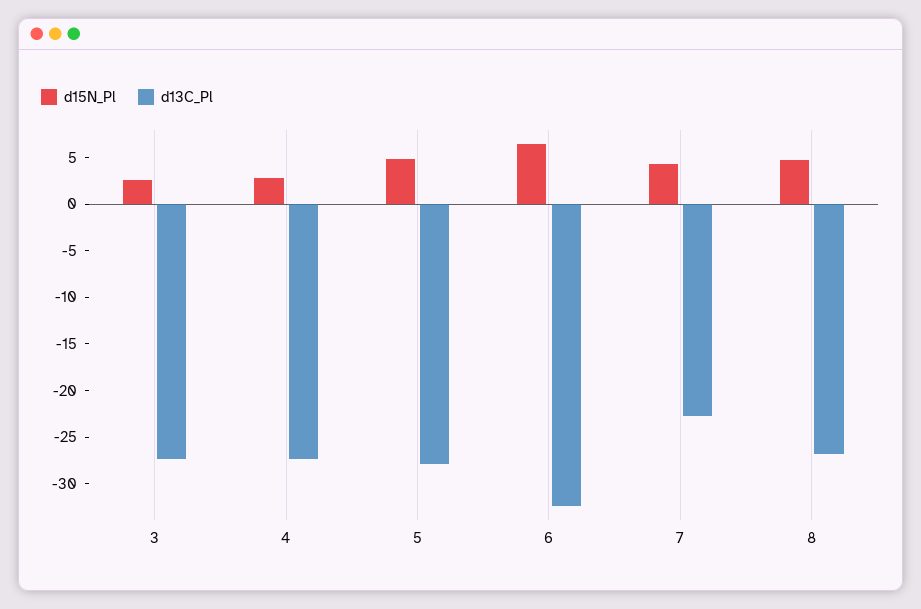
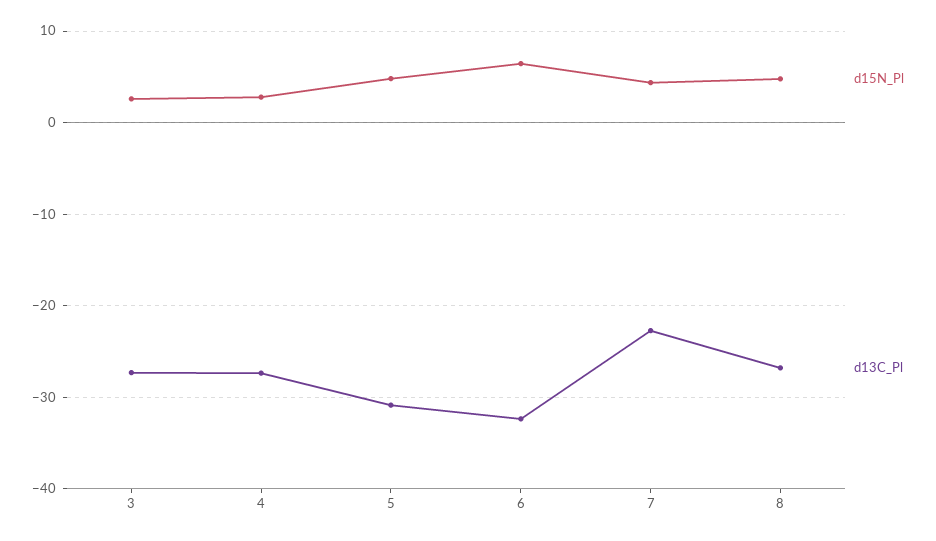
d13C_Pl, 5: -28 -> -31

